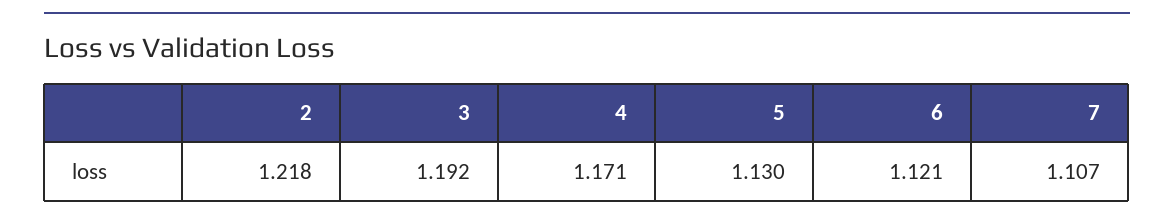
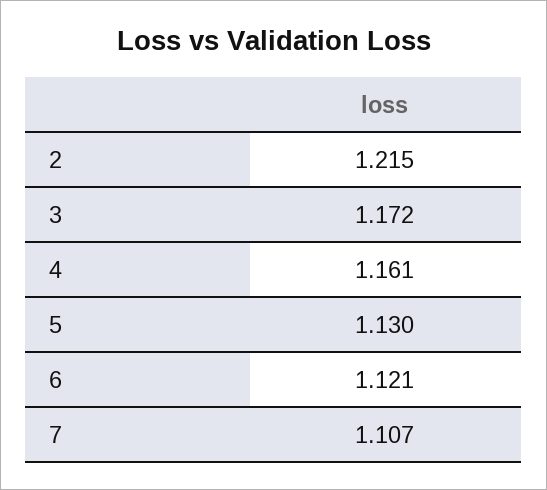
2: 1.218 -> 1.215
3: 1.192 -> 1.172
4: 1.171 -> 1.161

